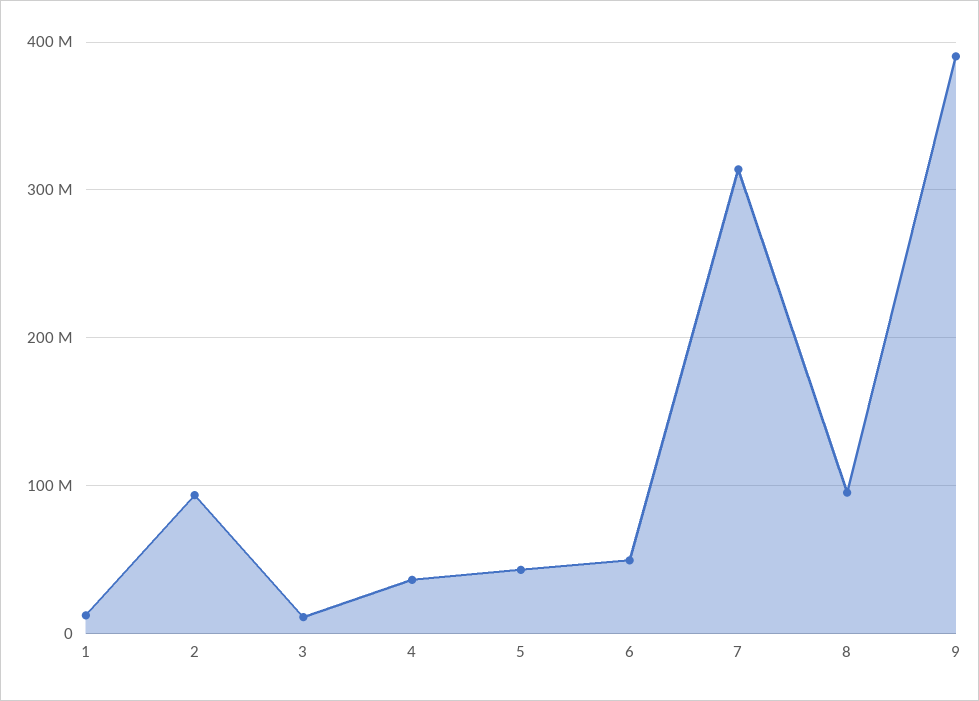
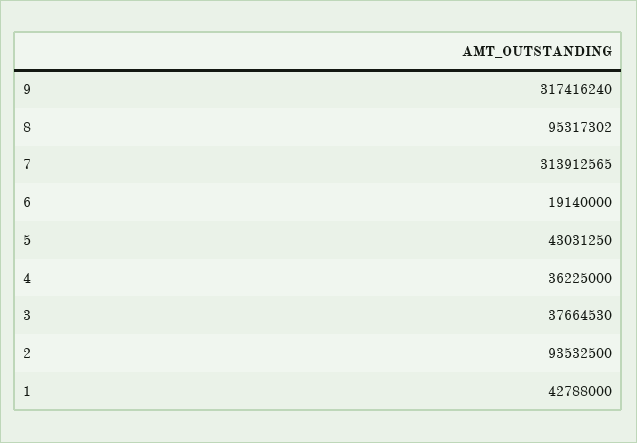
1: 10000000 -> 42788000
3: 10000000 -> 37664530
6: 50000000 -> 19140000
9: 390000000 -> 317416240

